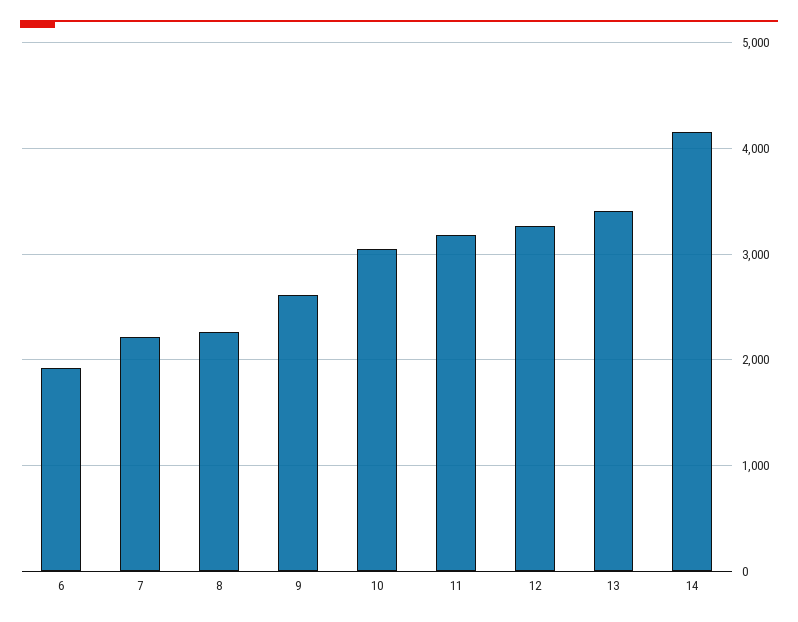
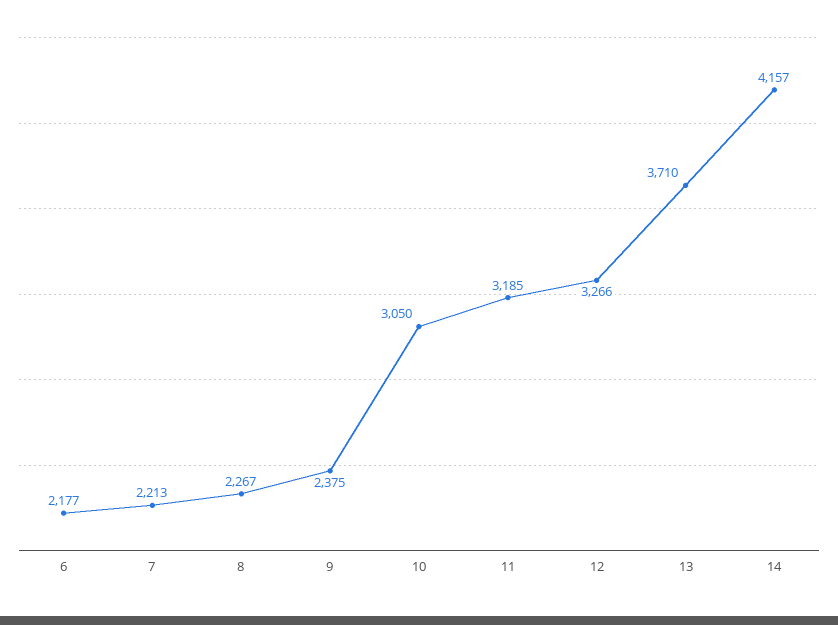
6: 1900 -> 2177
9: 2600 -> 2375
13: 3400 -> 3710

